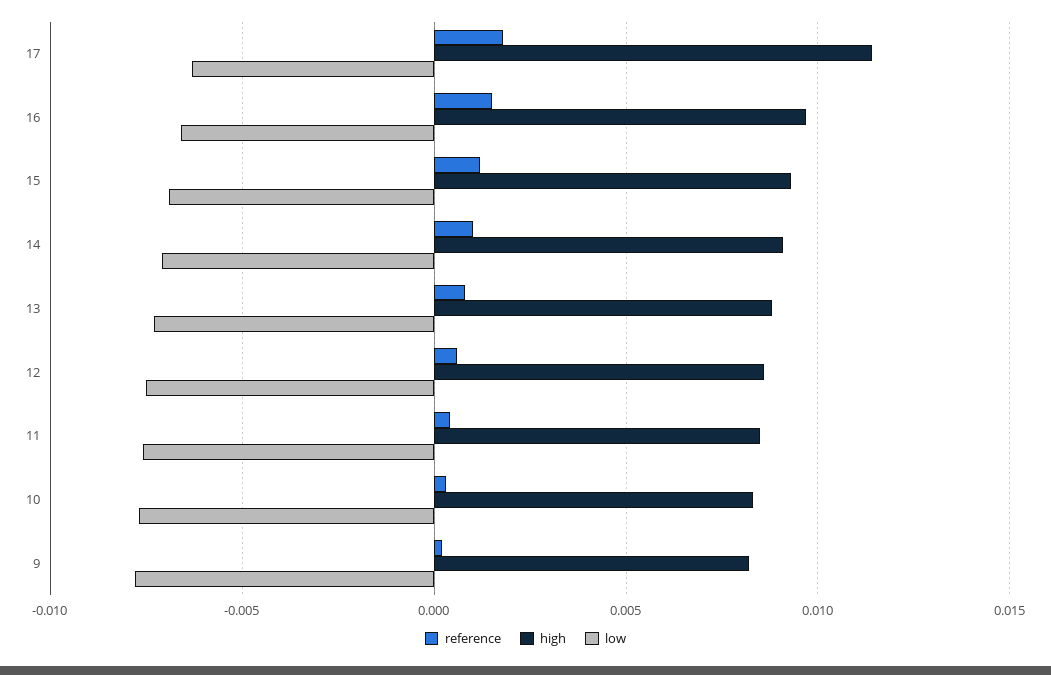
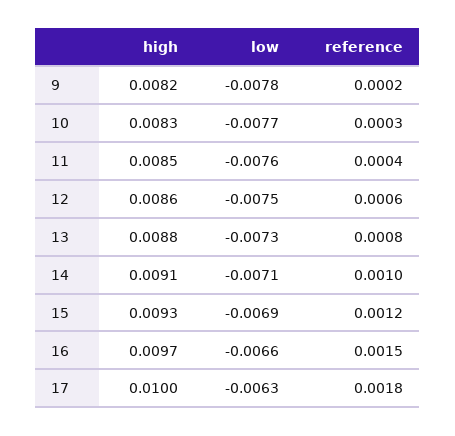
high, 17: 0.0115 -> 0.01

